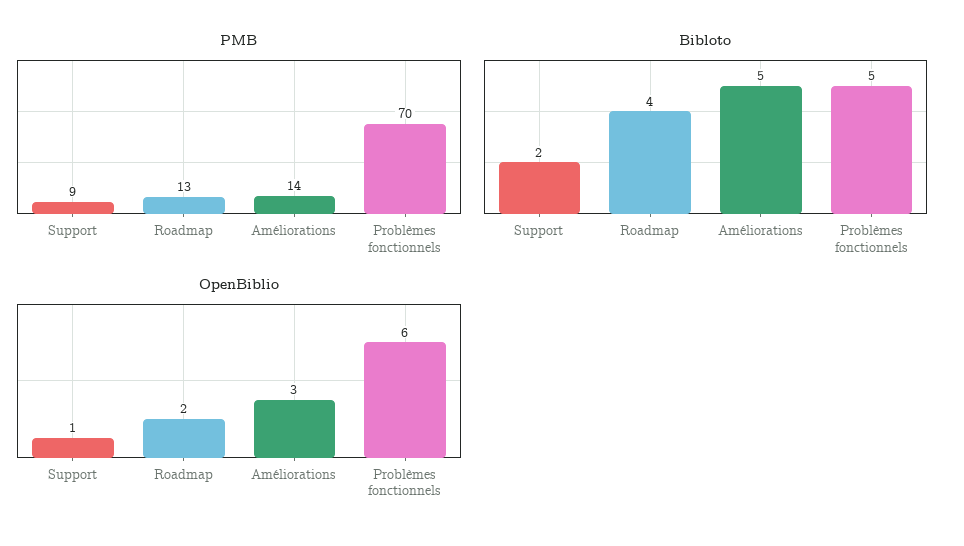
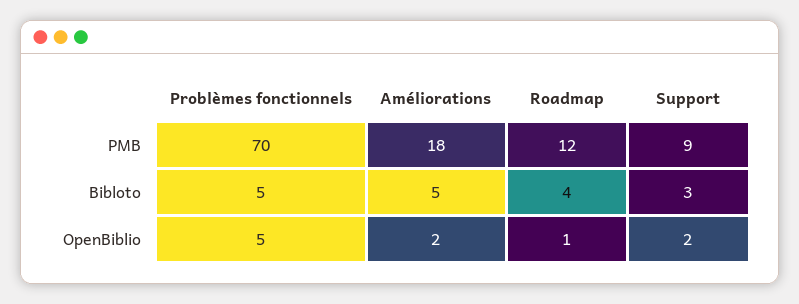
PMB, Roadmap: 13 -> 12
PMB, Améliorations: 14 -> 18
Bibloto, Support: 2 -> 3
OpenBiblio, Support: 1 -> 2
OpenBiblio, Roadmap: 2 -> 1
OpenBiblio, Améliorations: 3 -> 2
OpenBiblio, Problèmes fonctionnels: 6 -> 5

